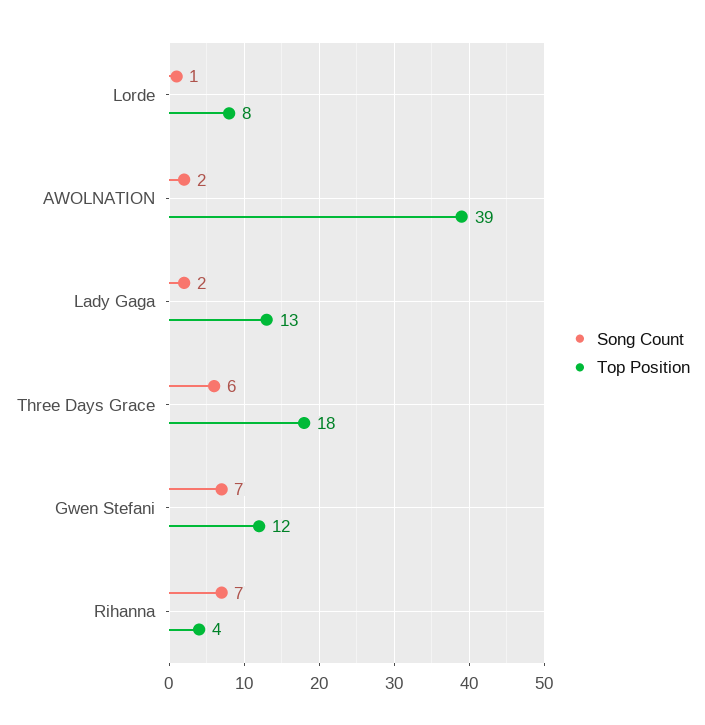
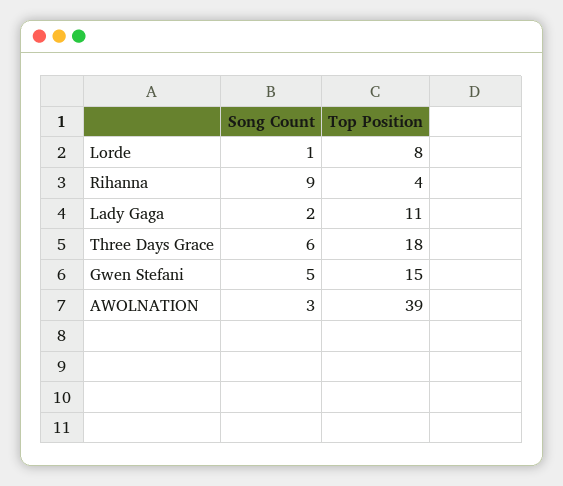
Song Count, AWOLNATION: 2 -> 3
Top Position, Lady Gaga: 13 -> 11
Song Count, Gwen Stefani: 7 -> 5
Top Position, Gwen Stefani: 12 -> 15
Song Count, Rihanna: 7 -> 9

